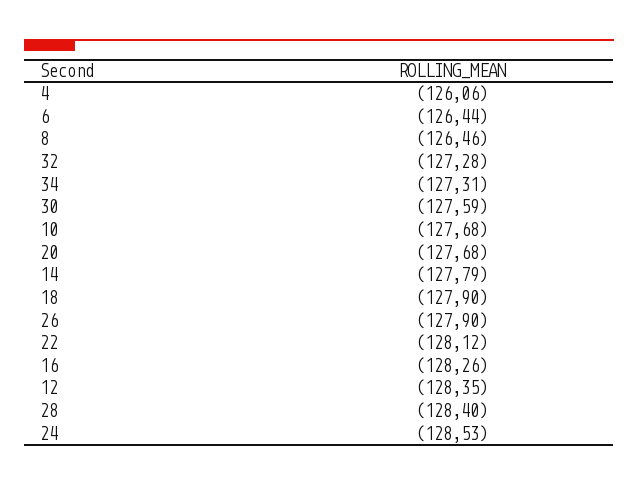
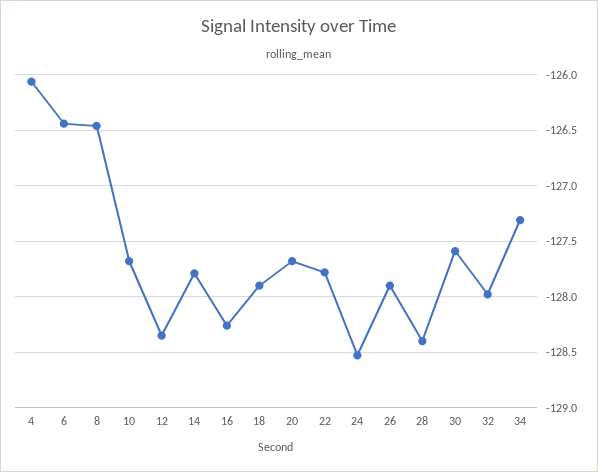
32: -127.28 -> -128
22: -128.12 -> -127.8

